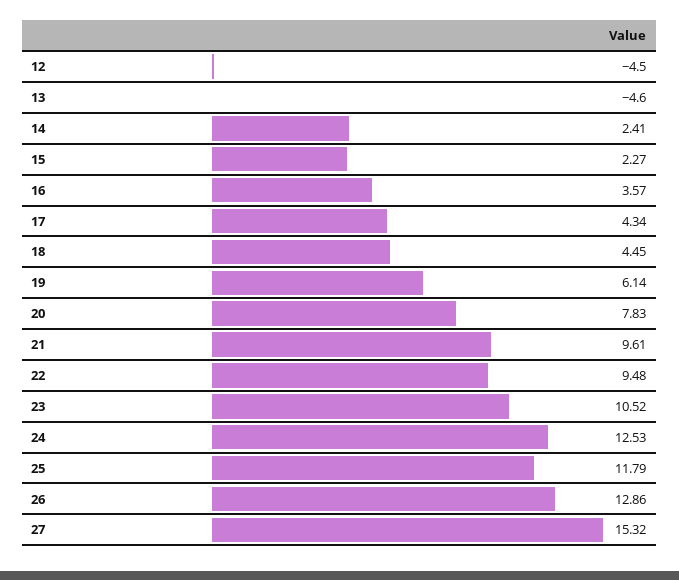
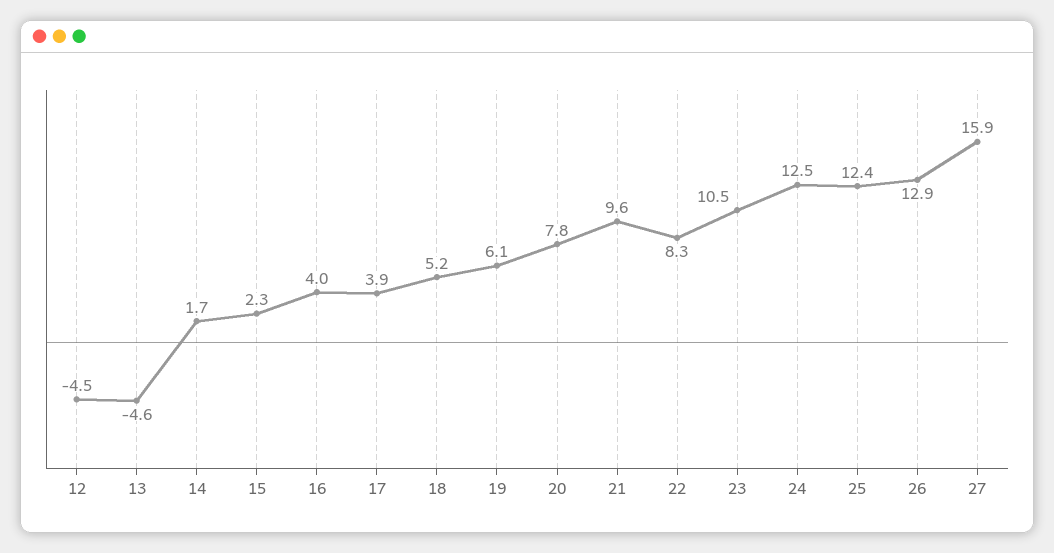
14: 2.41 -> 1.7
16: 3.57 -> 4
17: 4.34 -> 3.9
18: 4.45 -> 5.2
22: 9.48 -> 8.3
25: 11.79 -> 12.4
27: 15.32 -> 15.9

